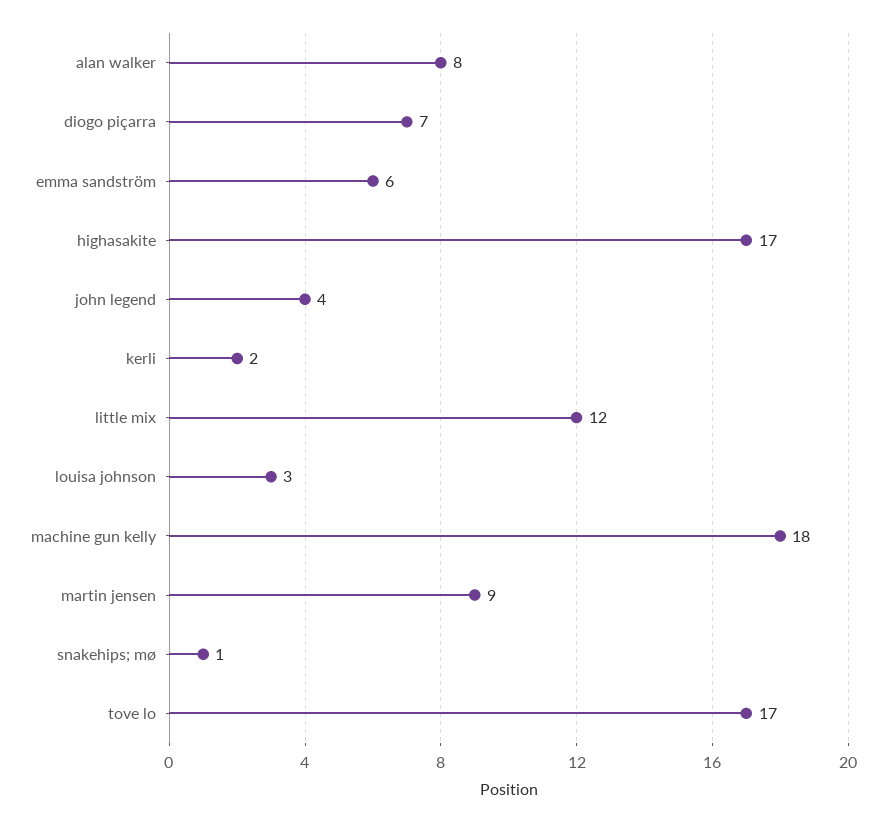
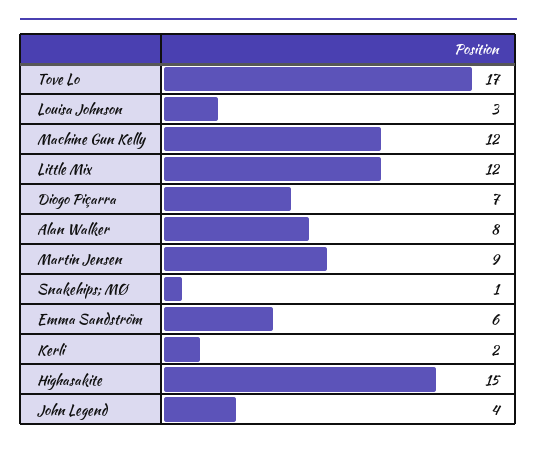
highasakite: 17 -> 15
machine gun kelly: 18 -> 12

